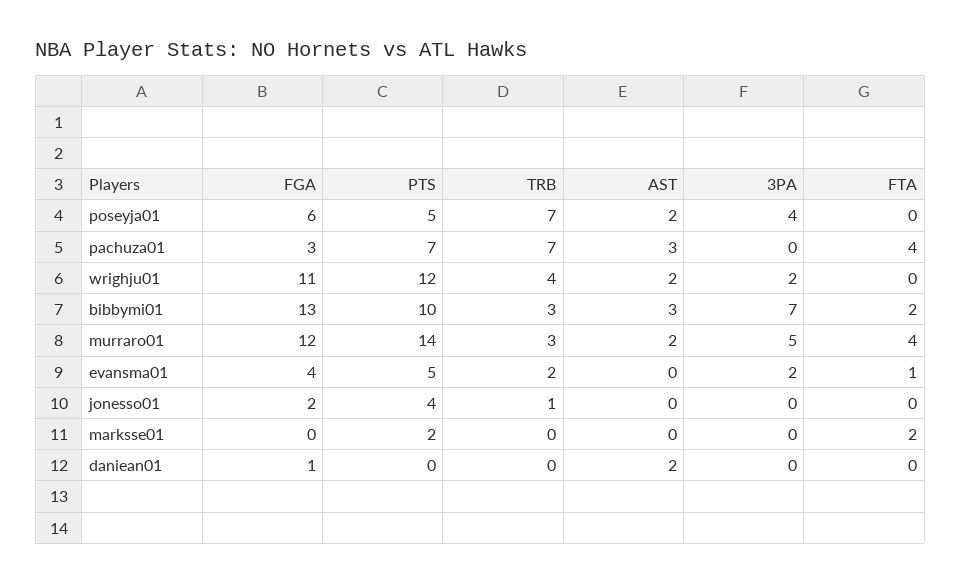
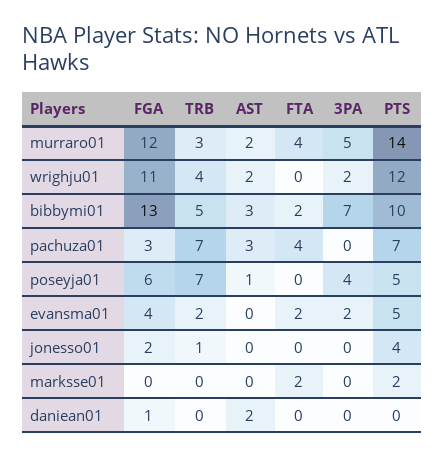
AST, poseyja01: 2 -> 1
TRB, bibbymi01: 3 -> 5
FTA, evansma01: 1 -> 2

